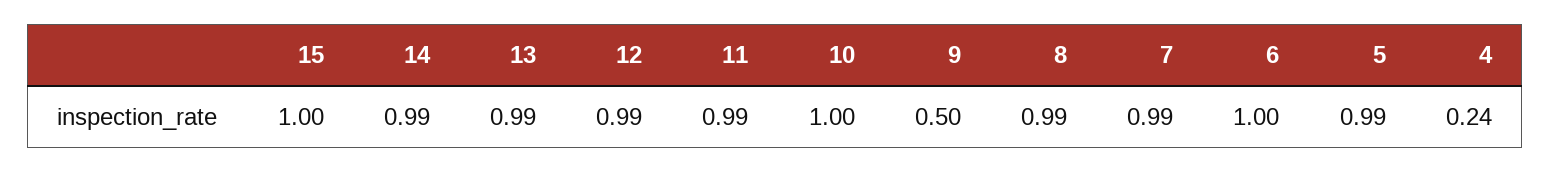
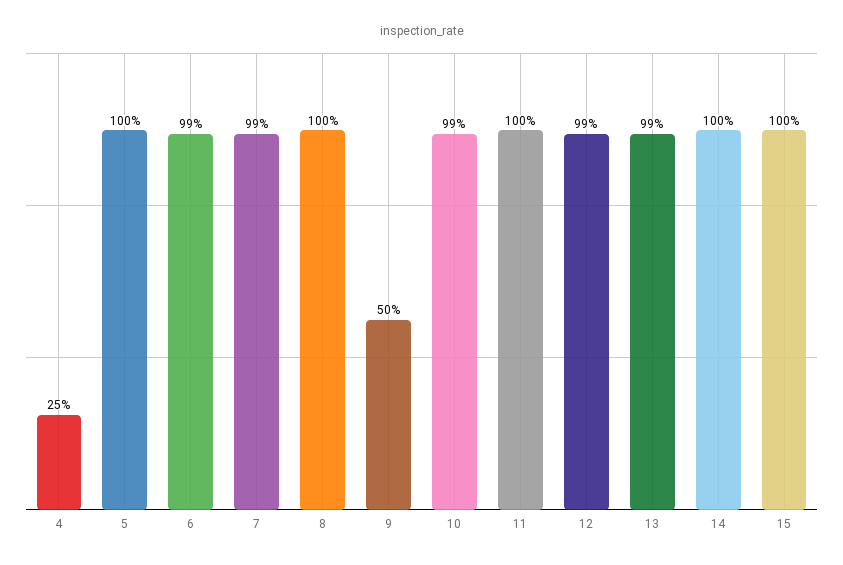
14: 0.99 -> 1
11: 0.99 -> 1
10: 1 -> 0.99
8: 0.99 -> 1
6: 1 -> 0.99
5: 0.99 -> 1
4: 0.24 -> 0.25

